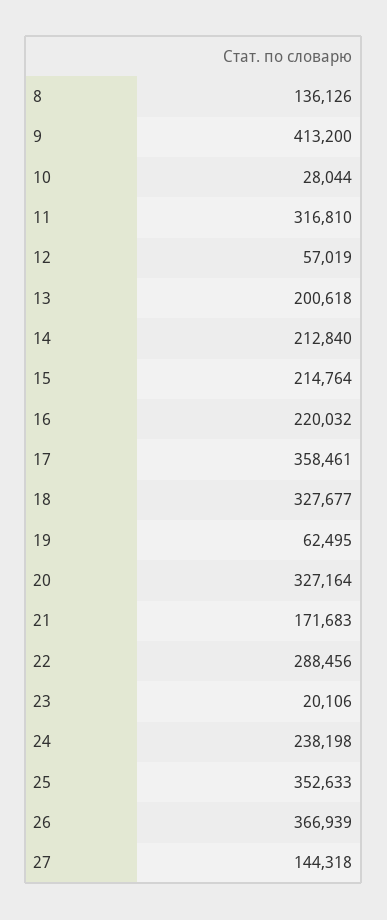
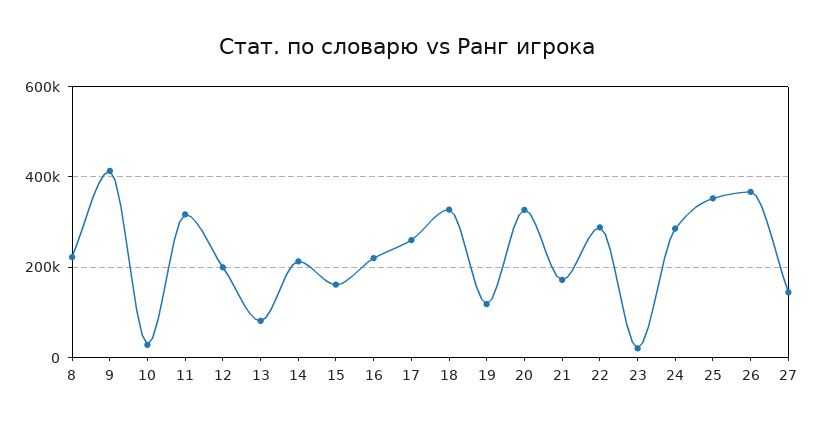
8: 136126 -> 220000
12: 57019 -> 200000
13: 200618 -> 80000
15: 214764 -> 160000
17: 358461 -> 260000
19: 62495 -> 120000
24: 238198 -> 280000

